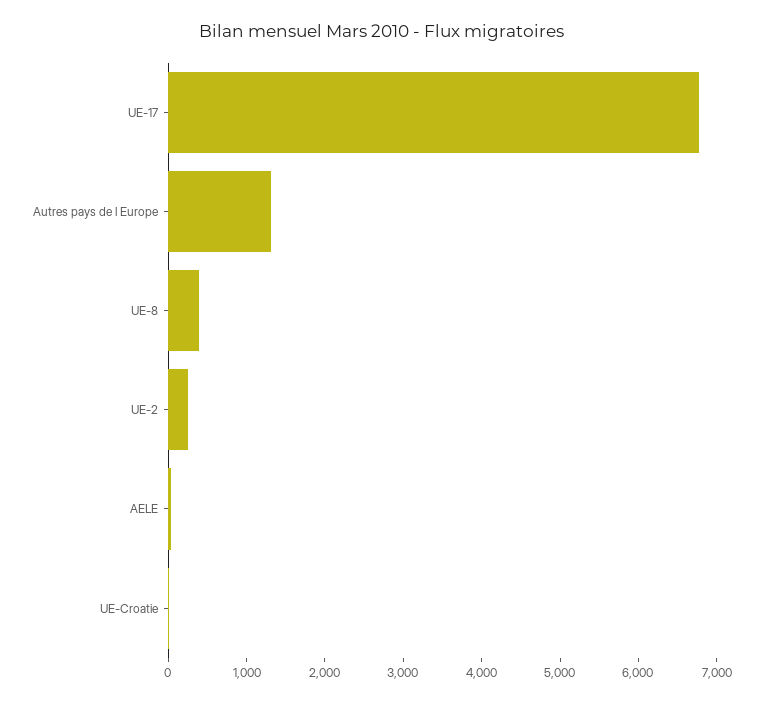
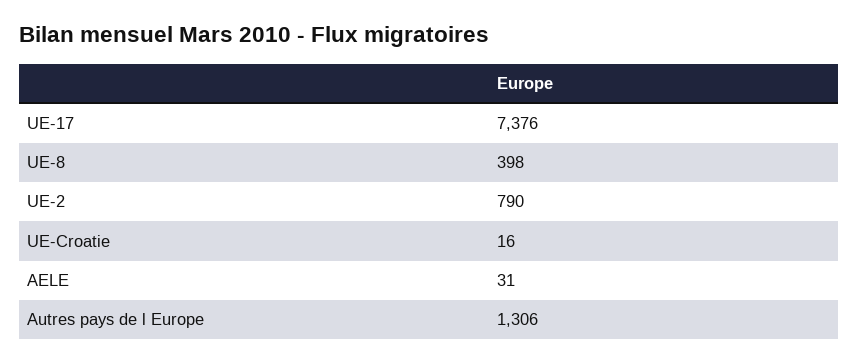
UE-17: 6800 -> 7376
UE-2: 200 -> 790

